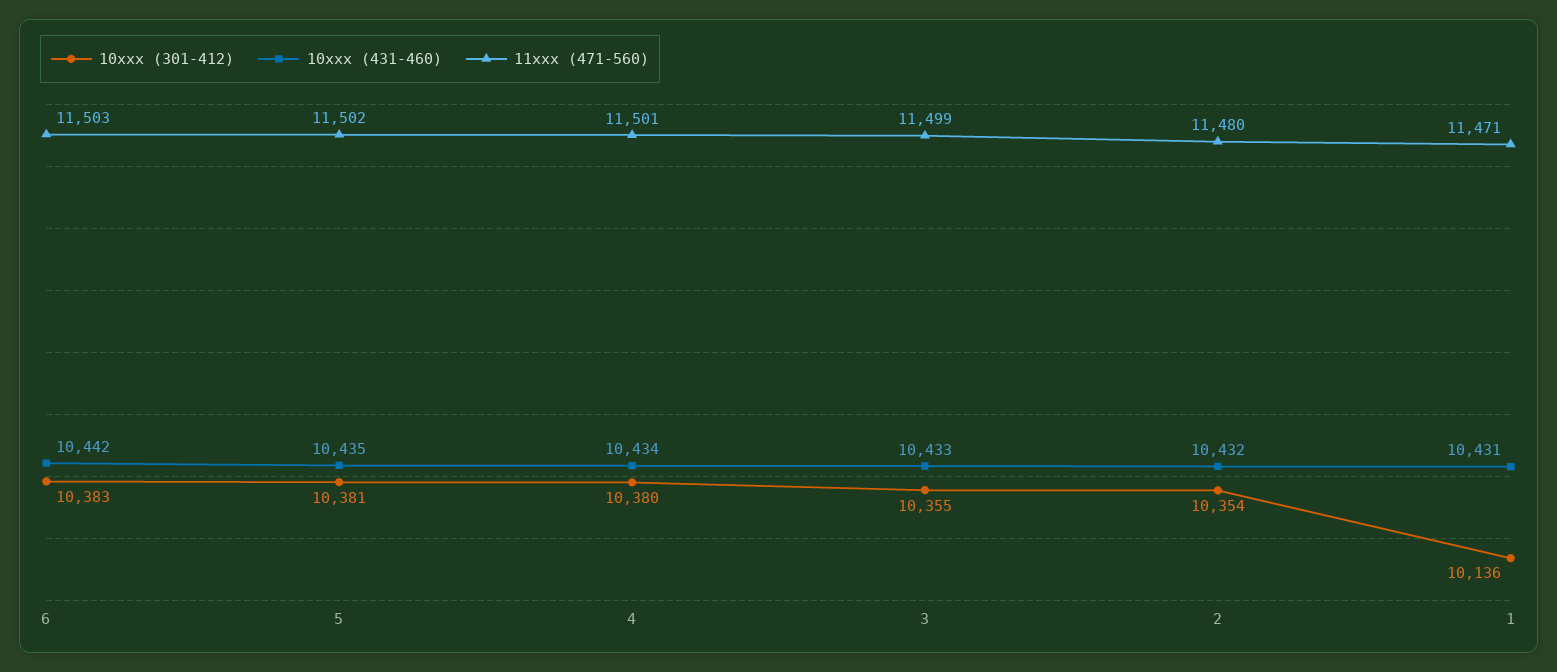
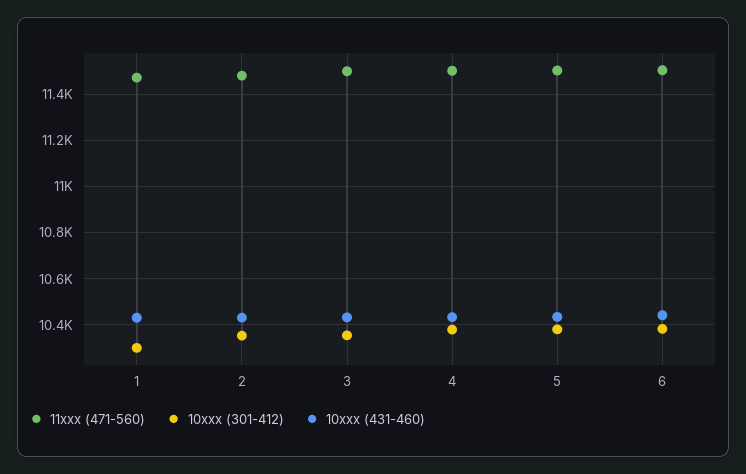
10xxx (301-412), 1: 10136 -> 10300

